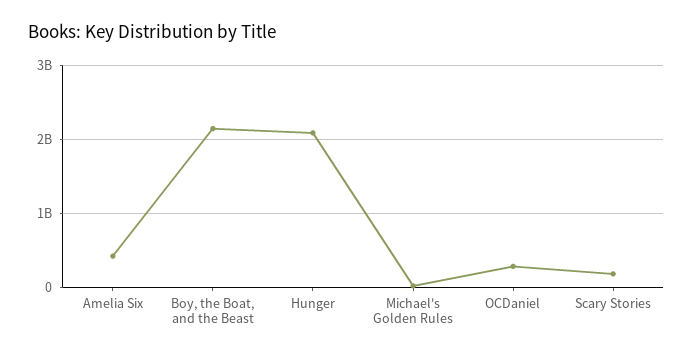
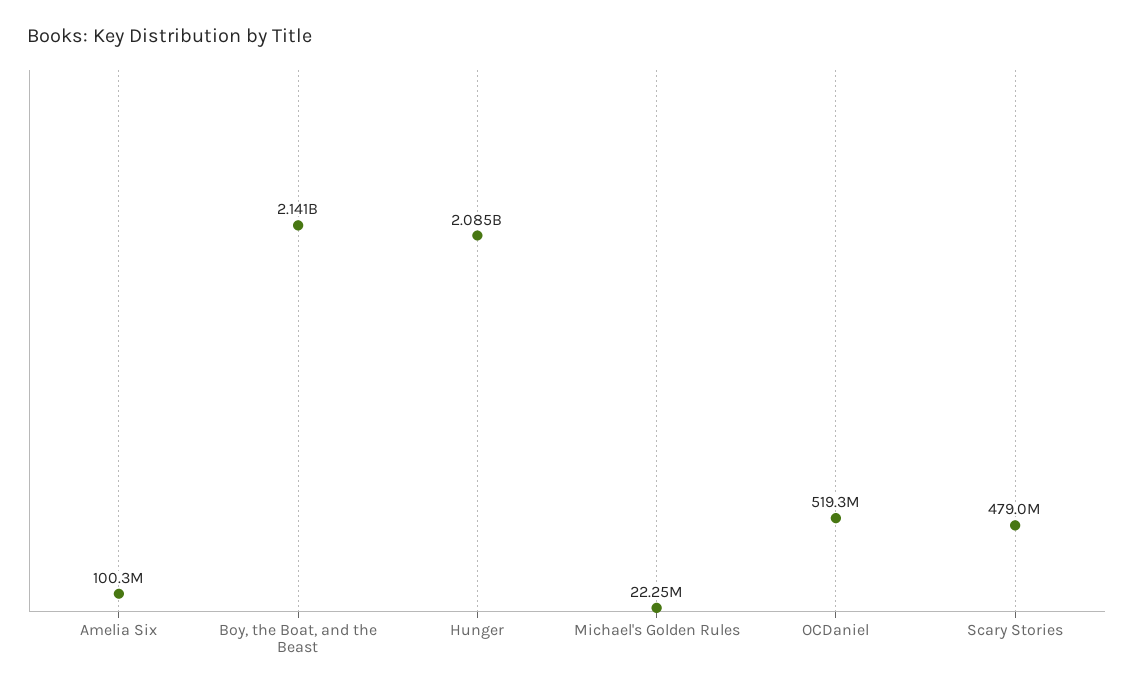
Amelia Six: 400000000 -> 100300000
OCDaniel: 300000000 -> 519300000
Scary Stories: 200000000 -> 479000000

